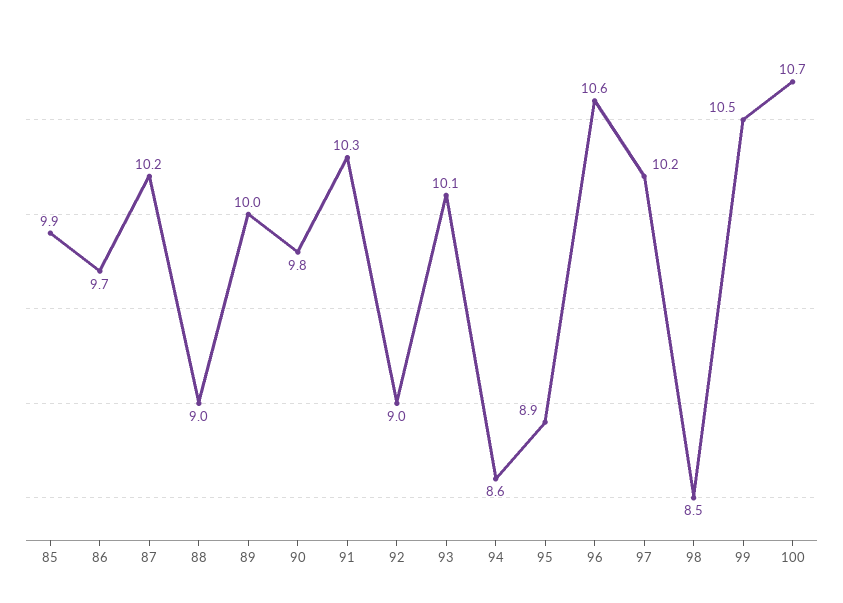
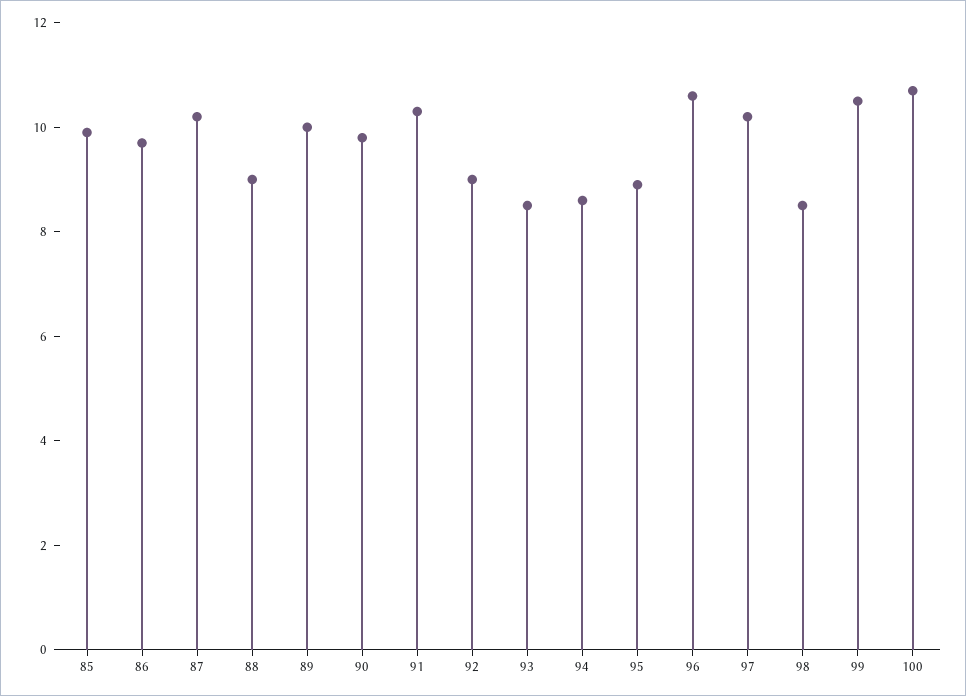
93: 10.1 -> 8.5

